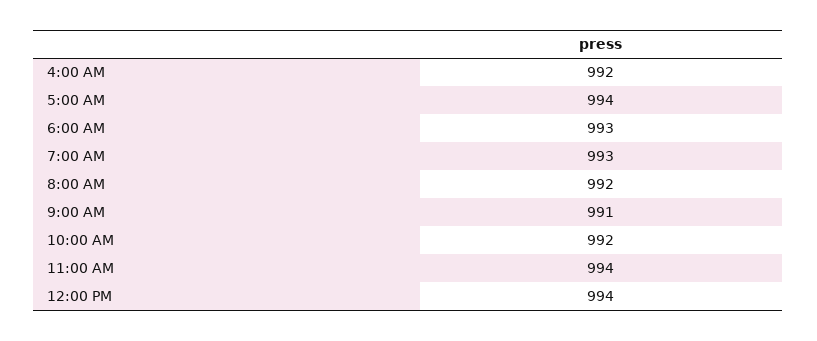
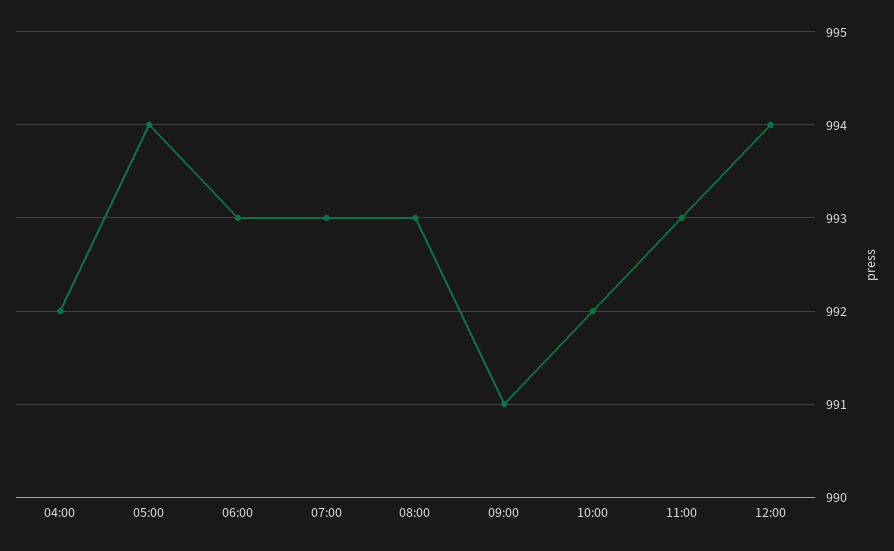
8:00 AM: 992 -> 993
11:00 AM: 994 -> 993

